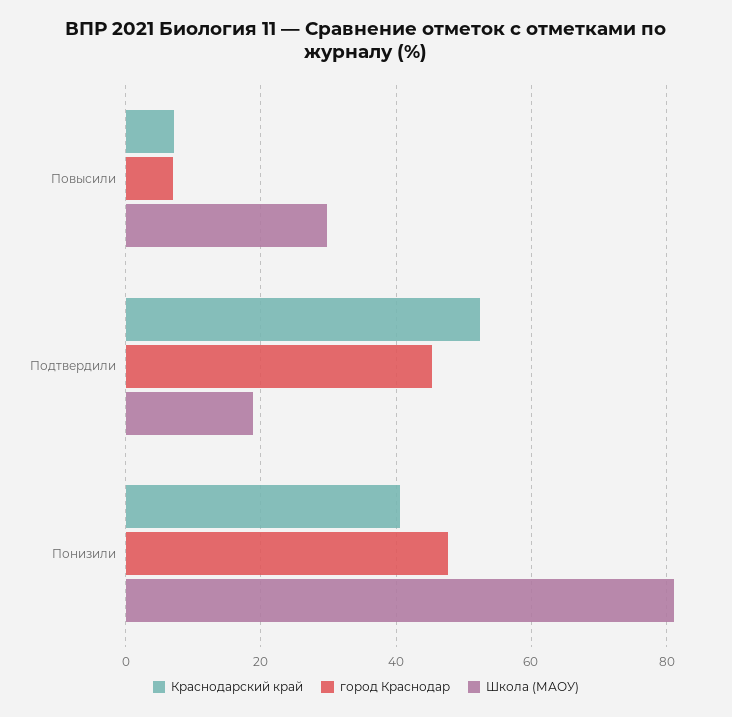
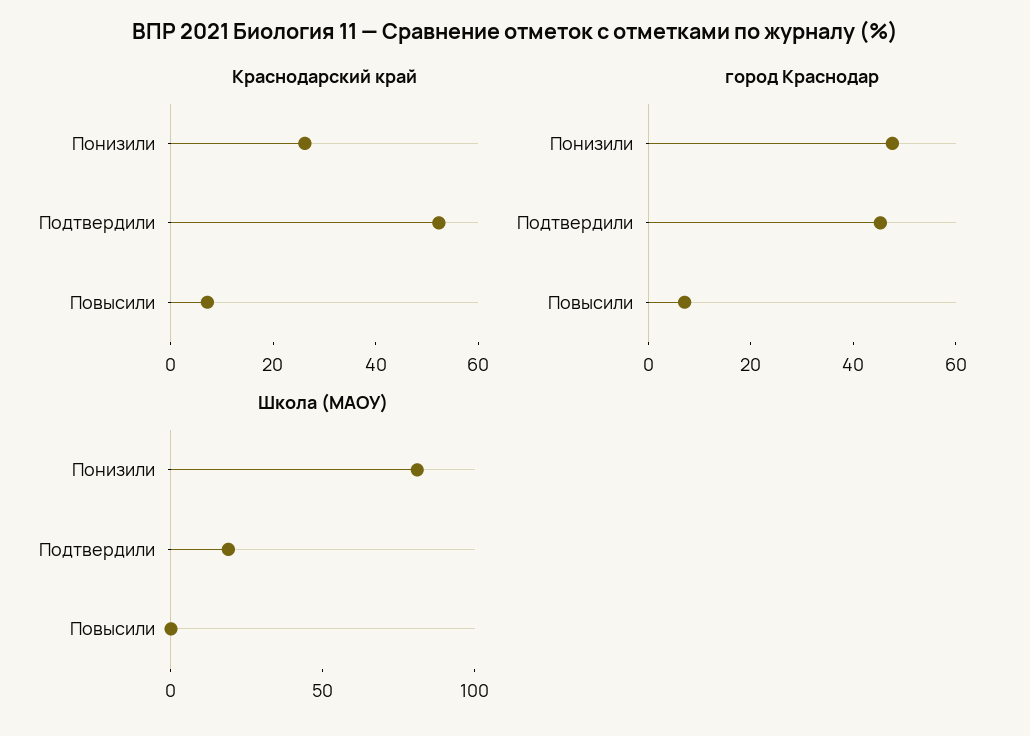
Школа (МАОУ), Повысили: 30 -> 0
Краснодарский край, Понизили: 40 -> 25

